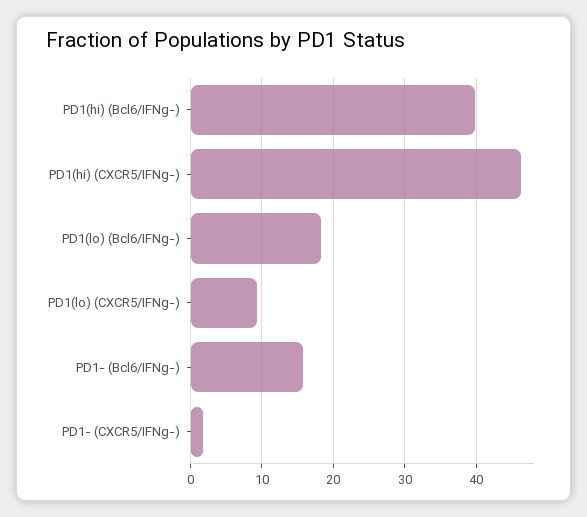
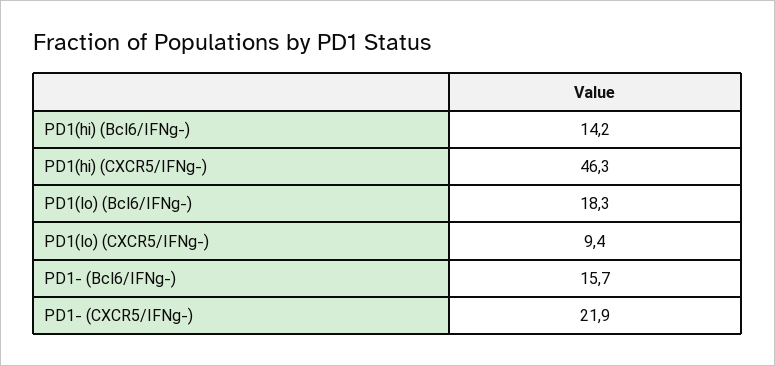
PD1(hi) (Bcl6/IFNg-): 40 -> 14.2
PD1- (CXCR5/IFNg-): 2 -> 21.9

